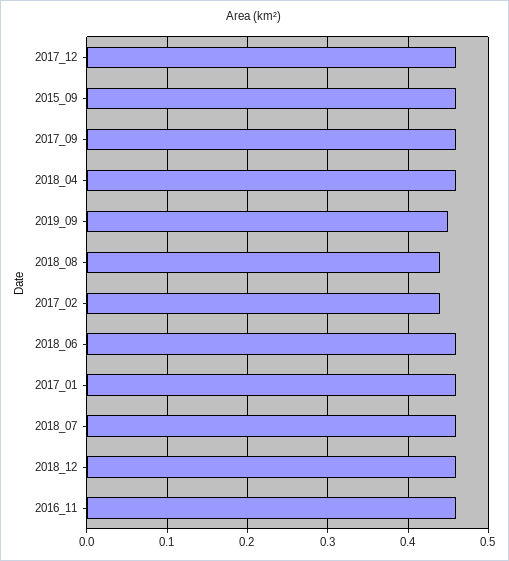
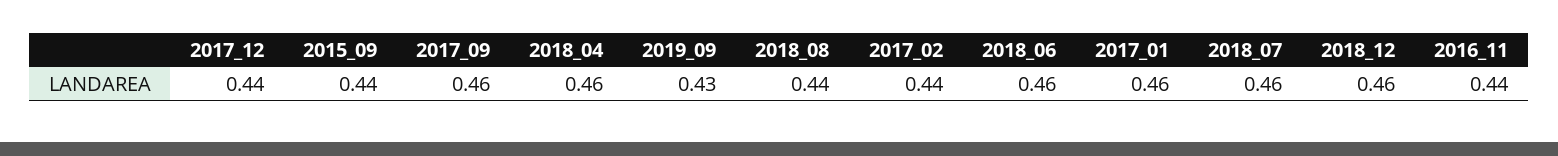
2017_12: 0.46 -> 0.44
2015_09: 0.46 -> 0.44
2019_09: 0.45 -> 0.43
2016_11: 0.46 -> 0.44

